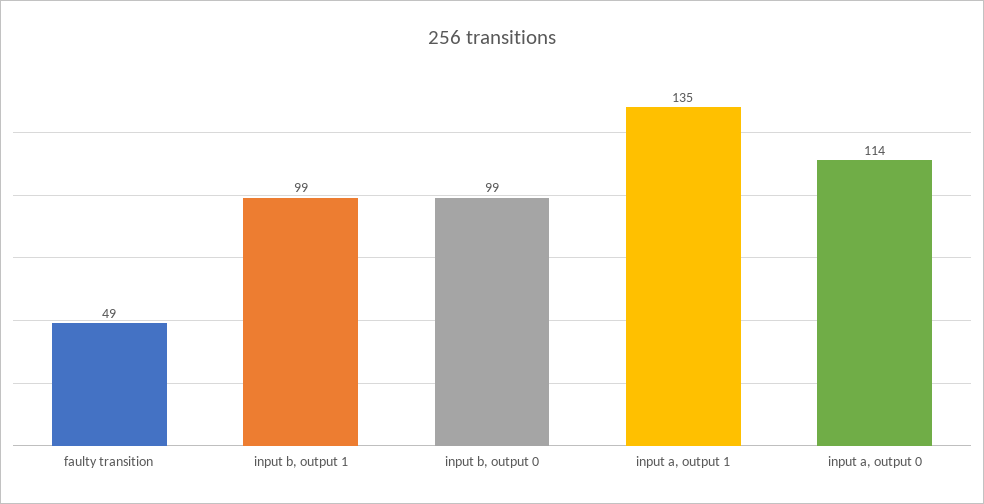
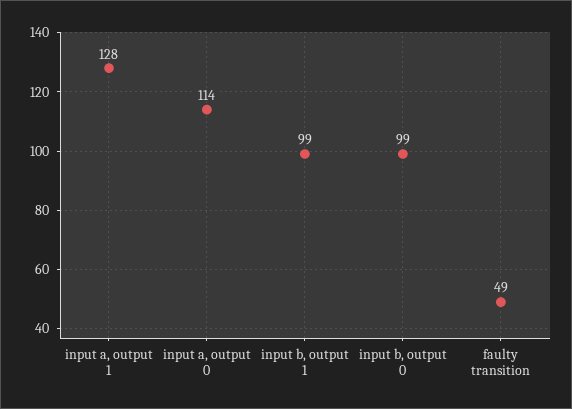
input a, output 1: 135 -> 128

